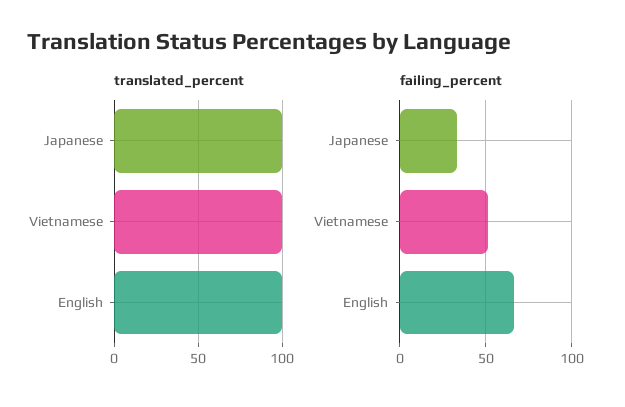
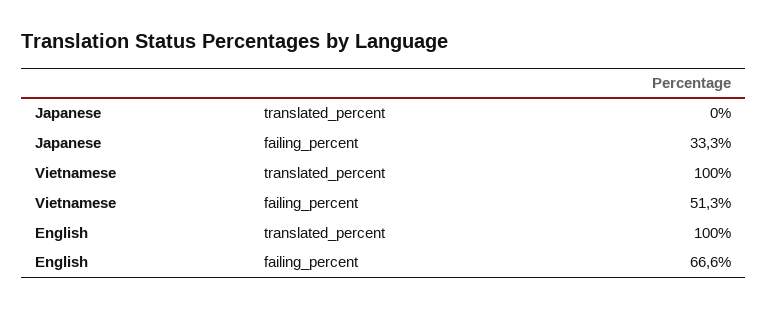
translated_percent, Japanese: 100 -> 0

